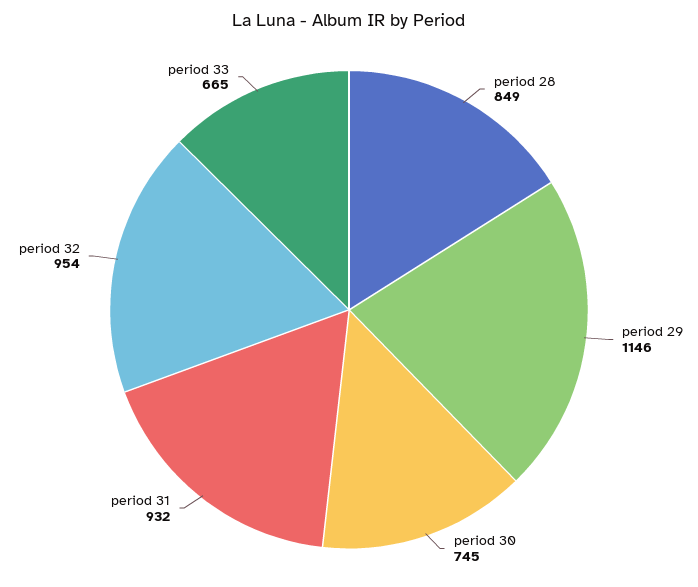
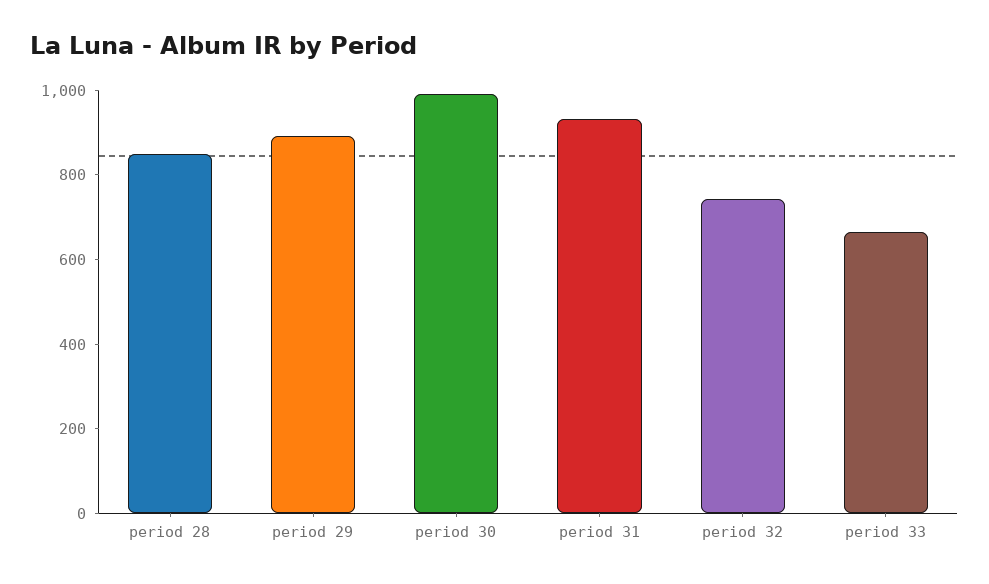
period 29: 1146 -> 900
period 30: 745 -> 1000
period 32: 954 -> 750

